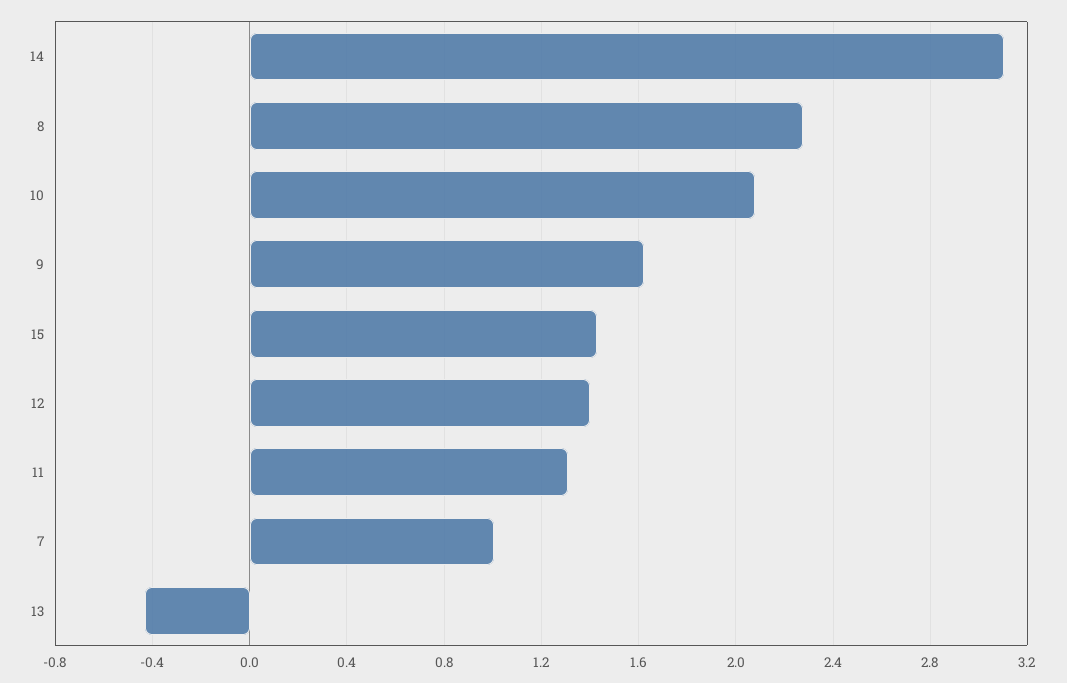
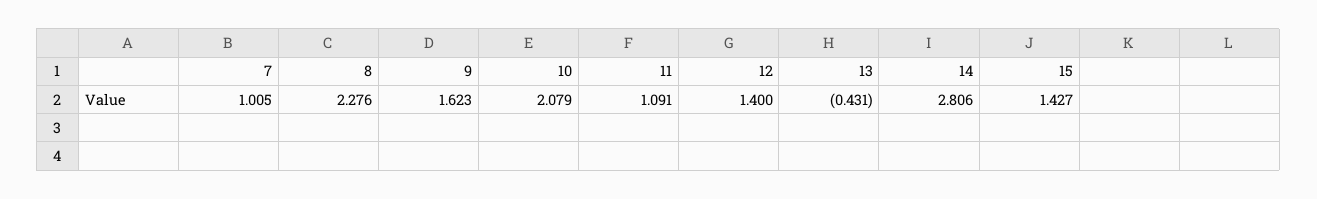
14: 3.1 -> 2.806
11: 1.3 -> 1.091

